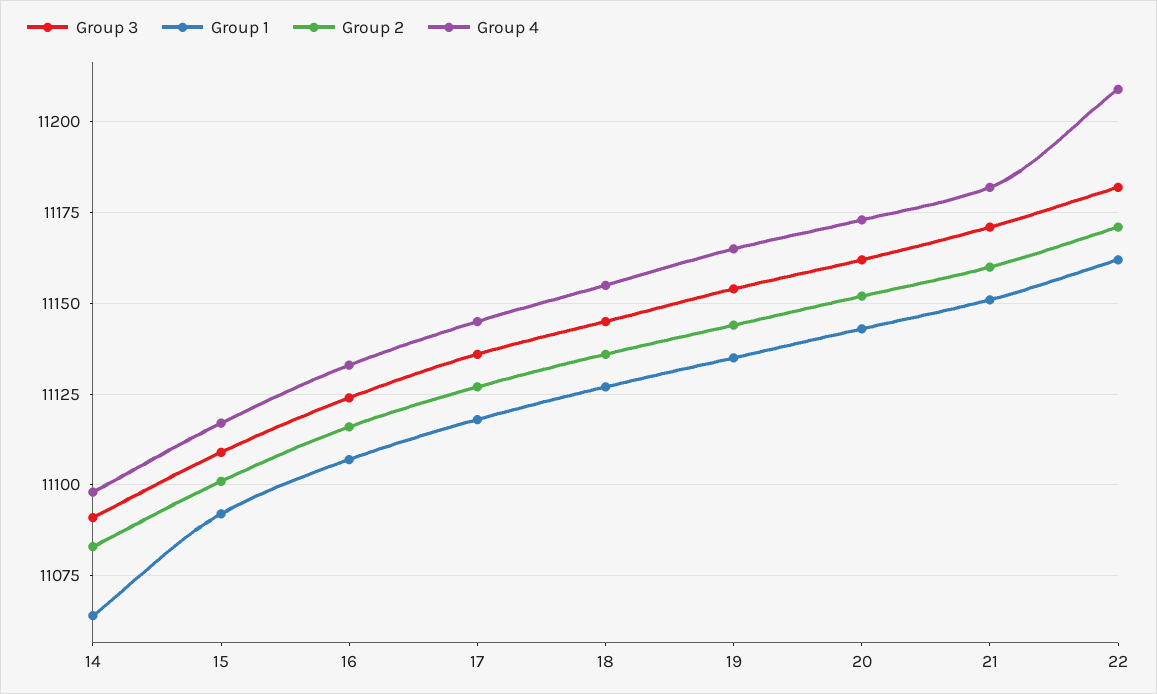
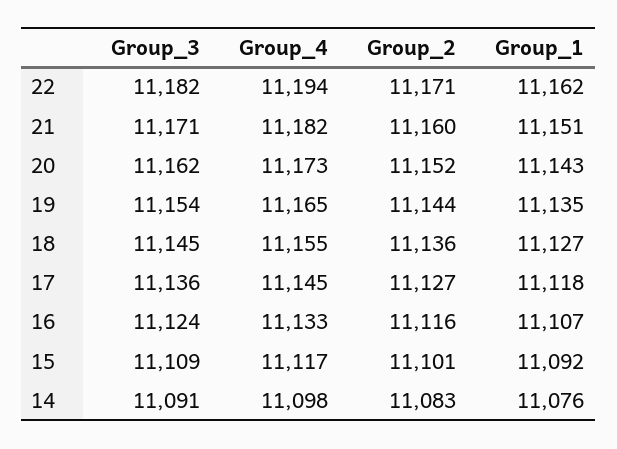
Group 1, 14: 11065 -> 11076
Group 4, 22: 11210 -> 11194

